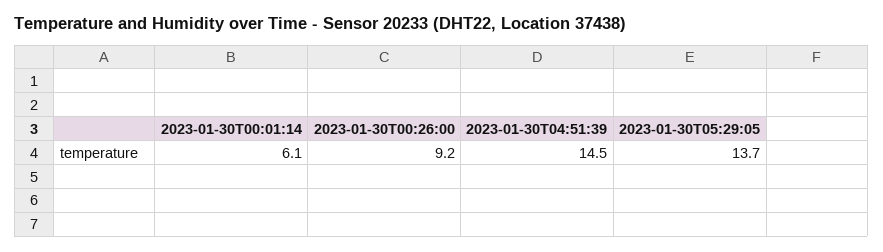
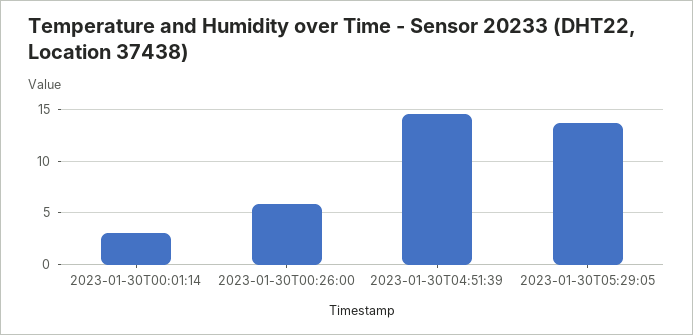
2023-01-30T00:01:14: 6.1 -> 3
2023-01-30T00:26:00: 9.2 -> 6

